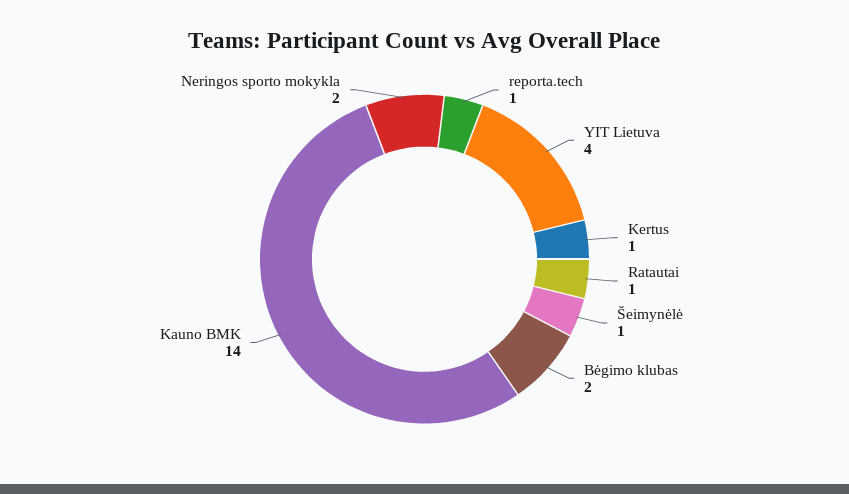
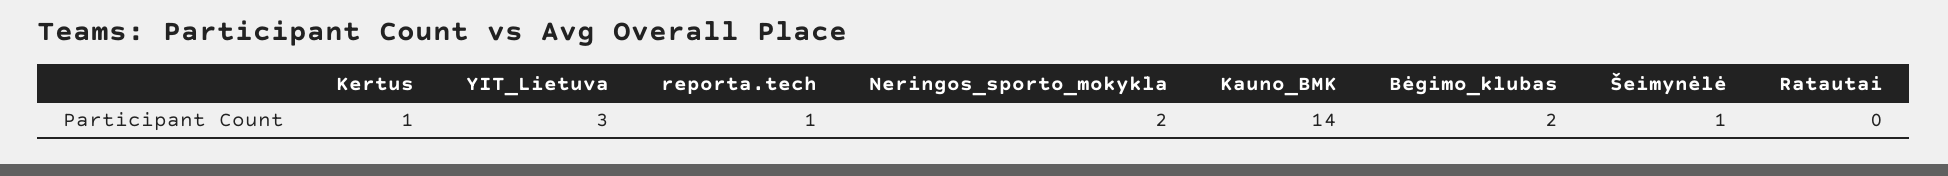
YIT Lietuva: 4 -> 3
Ratautai: 1 -> 0

